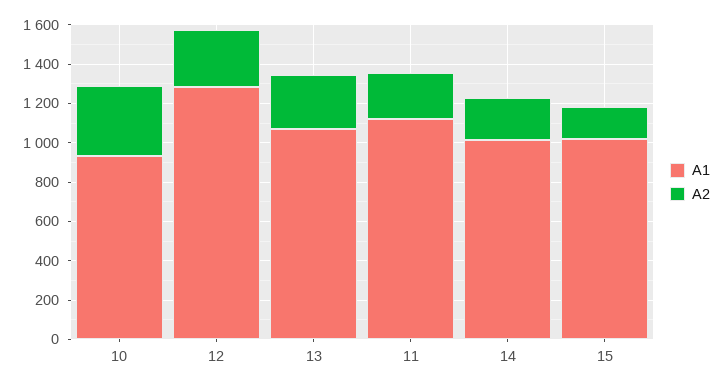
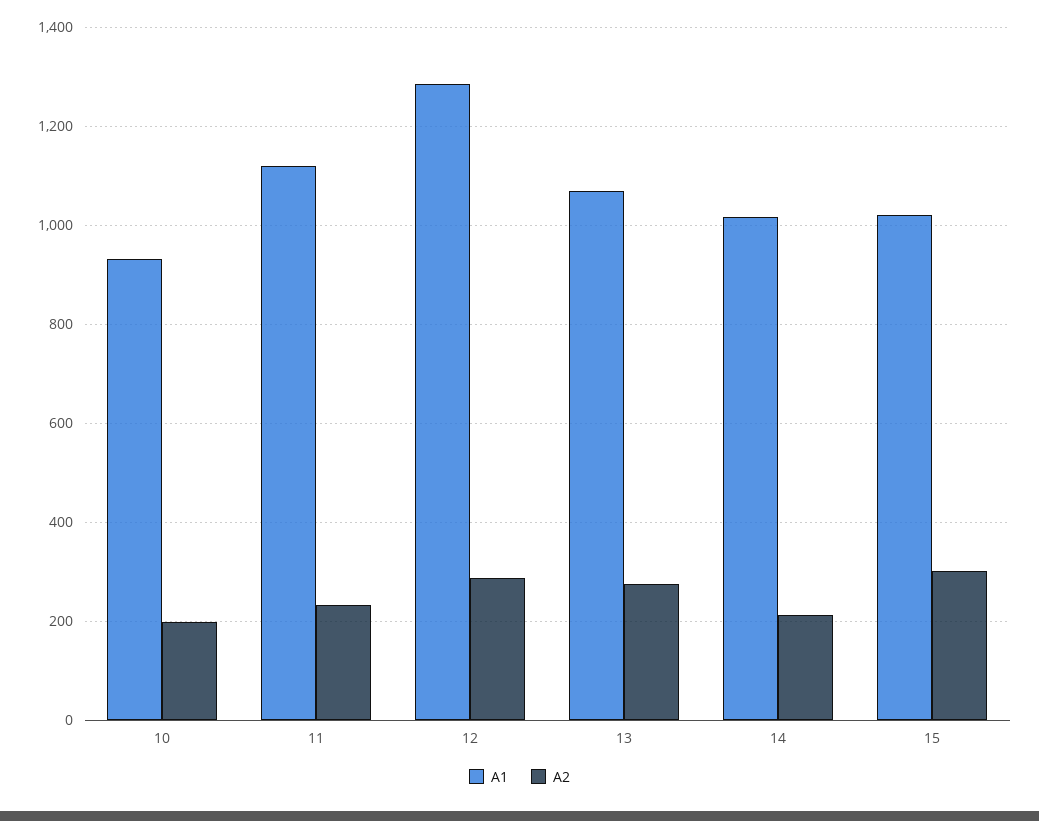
A2, 10: 350 -> 200
A2, 15: 150 -> 300

